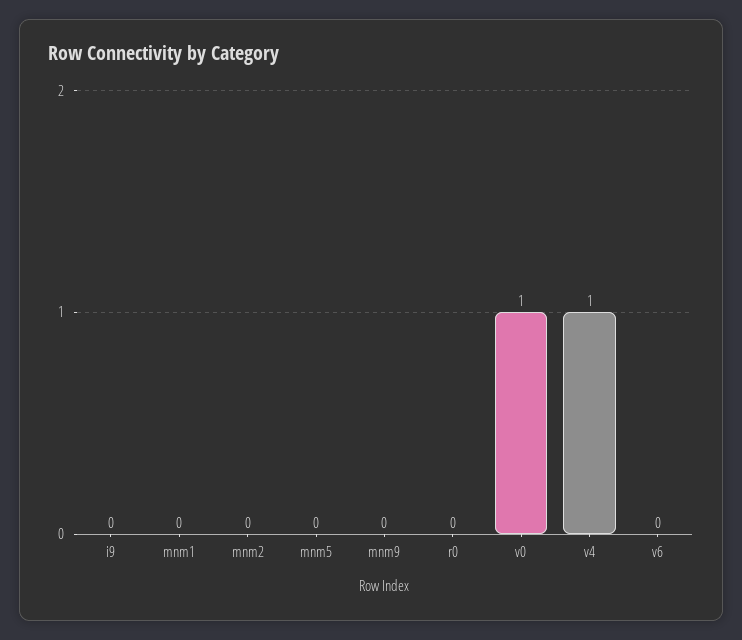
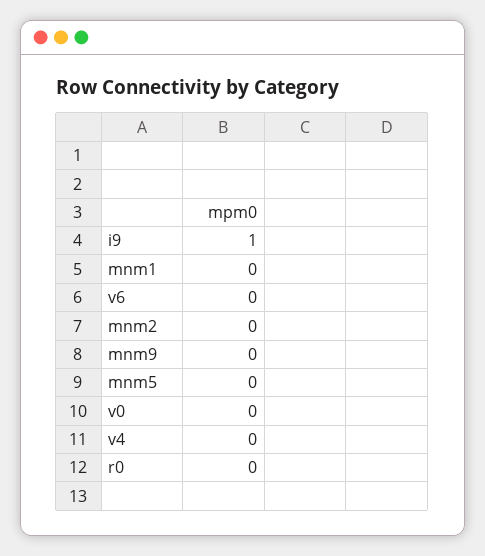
i9: 0 -> 1
v0: 1 -> 0
v4: 1 -> 0

